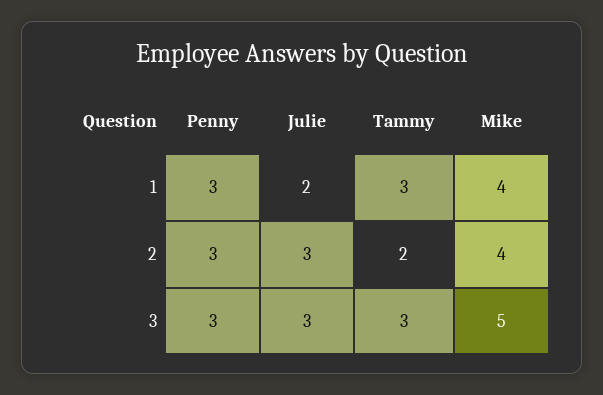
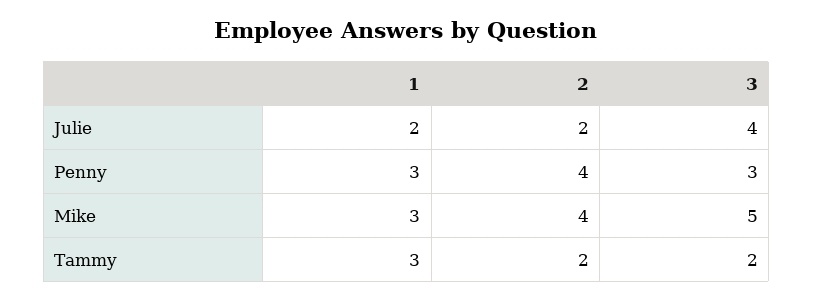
Mike, 1: 4 -> 3
Penny, 2: 3 -> 4
Julie, 2: 3 -> 2
Julie, 3: 3 -> 4
Tammy, 3: 3 -> 2

